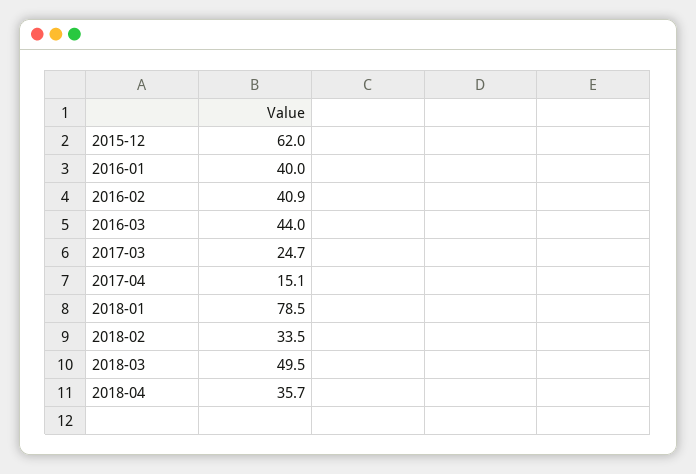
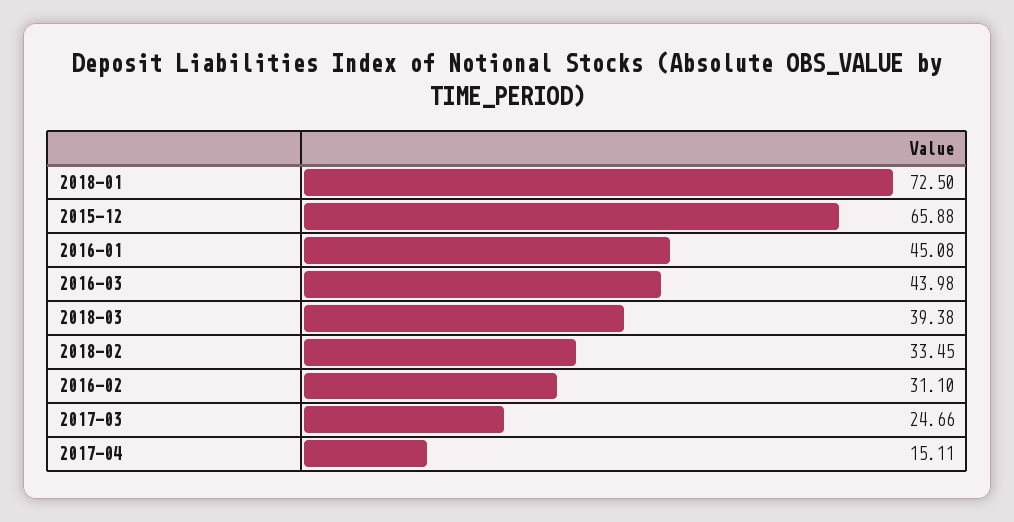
2015-12: 62 -> 65.88
2016-01: 40 -> 45.08
2016-02: 40.9 -> 31.1
2018-01: 78.5 -> 72.5
2018-03: 49.5 -> 39.38
2018-04: 35.7 -> none

